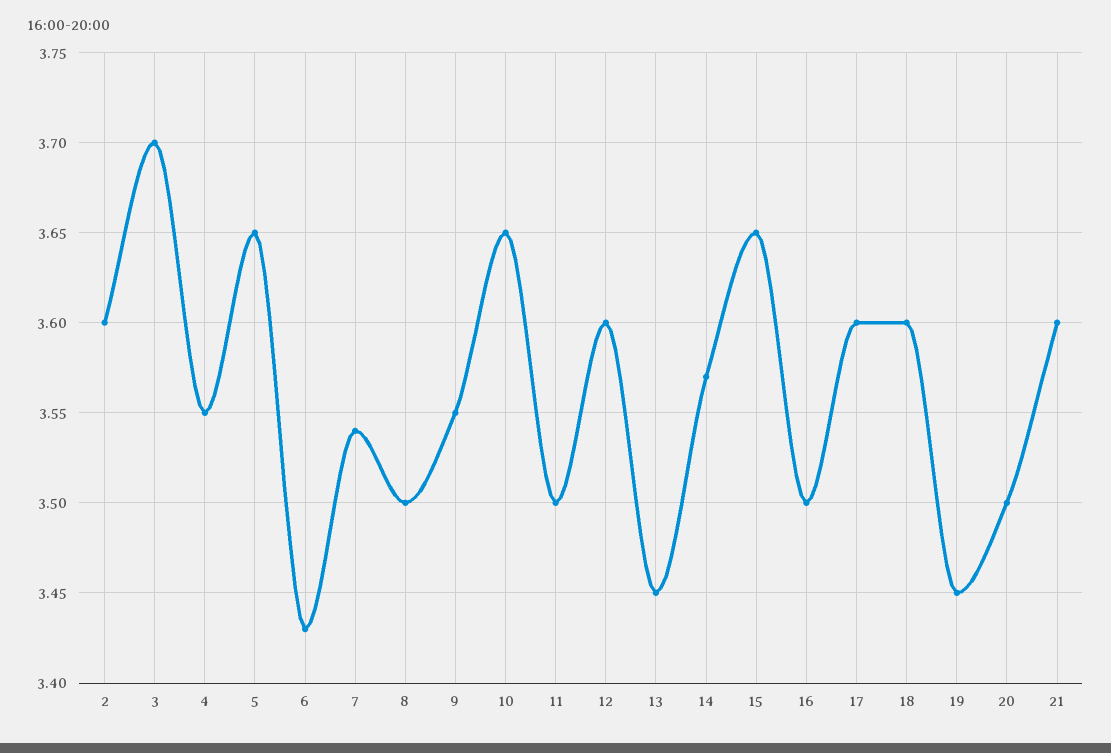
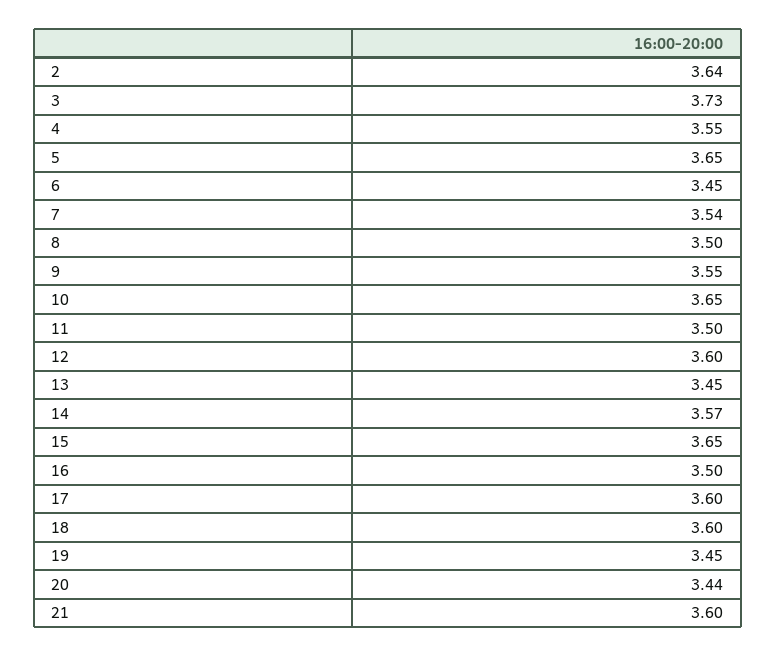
2: 3.6 -> 3.64
3: 3.7 -> 3.73
6: 3.43 -> 3.45
20: 3.5 -> 3.44

